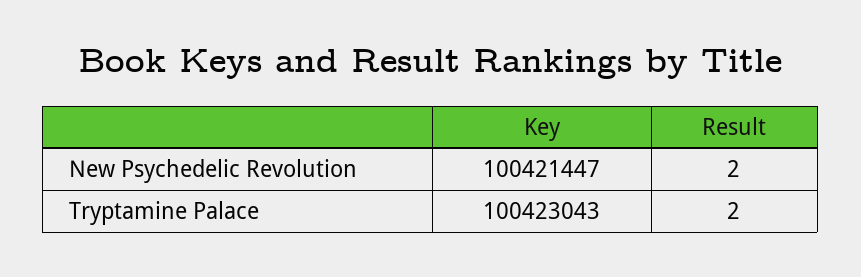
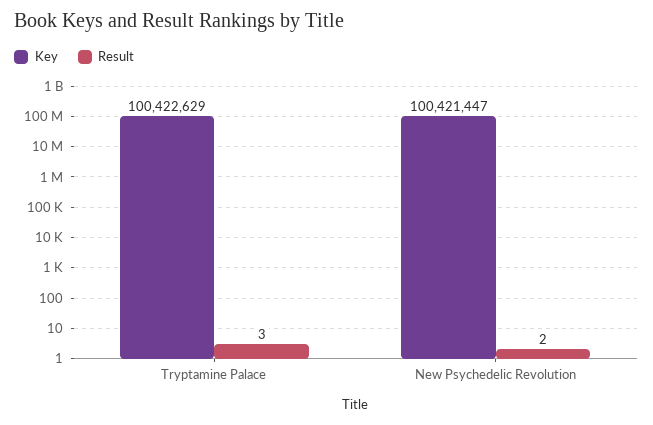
Key, Tryptamine Palace: 100423043 -> 100422629
Result, Tryptamine Palace: 2 -> 3

